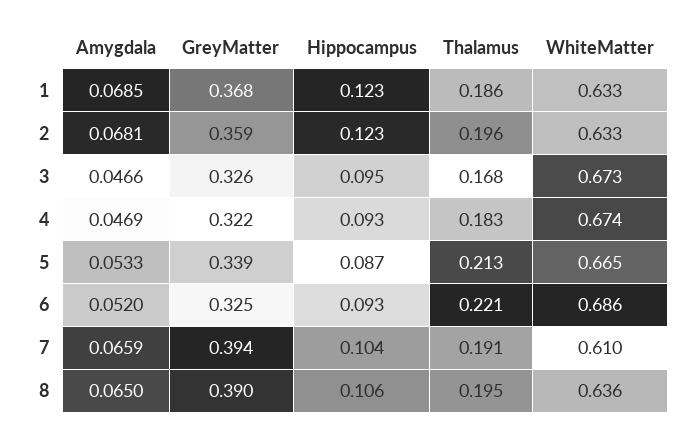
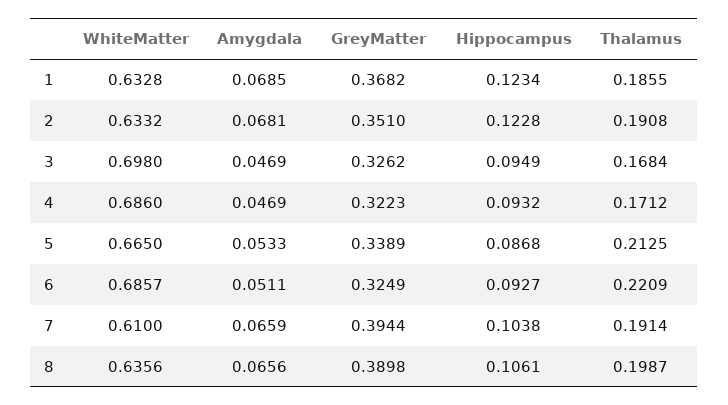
GreyMatter, 2: 0.359 -> 0.351
Thalamus, 2: 0.196 -> 0.1908
Amygdala, 3: 0.0466 -> 0.0469
WhiteMatter, 3: 0.673 -> 0.698
Thalamus, 4: 0.183 -> 0.1712
WhiteMatter, 4: 0.674 -> 0.686
Amygdala, 6: 0.052 -> 0.0511
Amygdala, 8: 0.065 -> 0.0656
Thalamus, 8: 0.195 -> 0.1987

